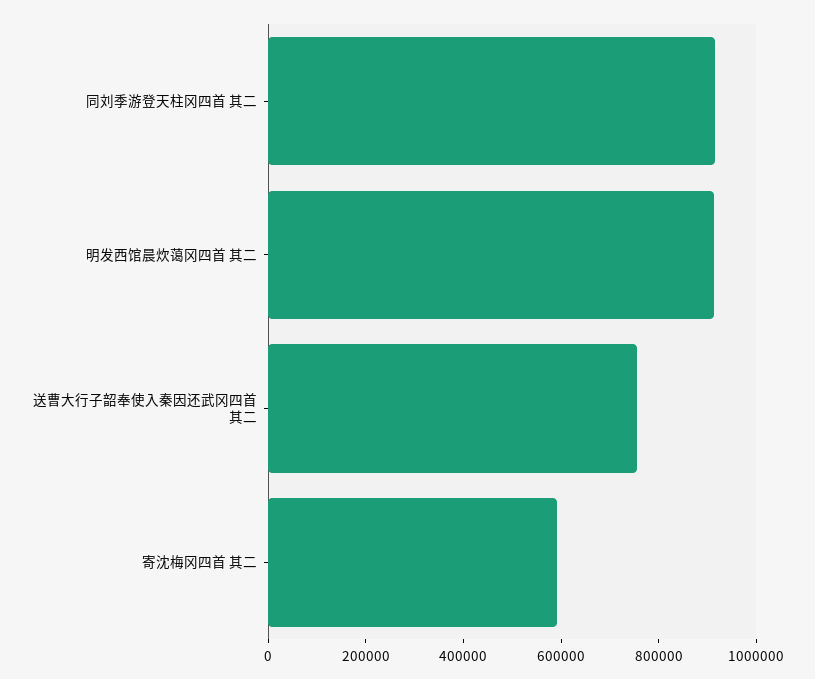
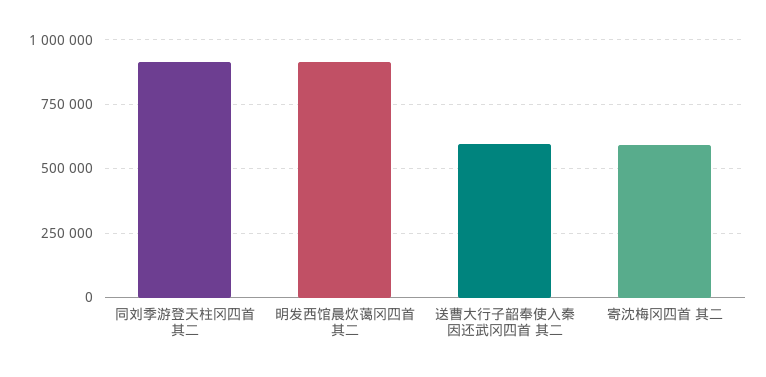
送曹大行子韶奉使入秦因还武冈四首 其二: 750000 -> 600000

